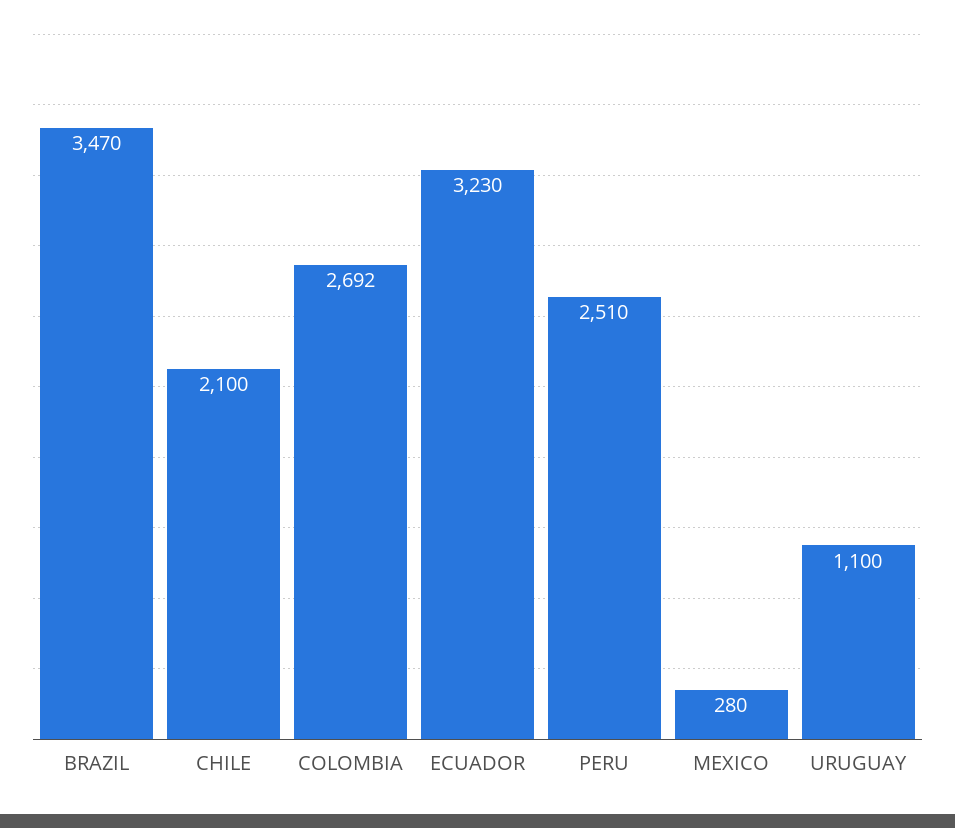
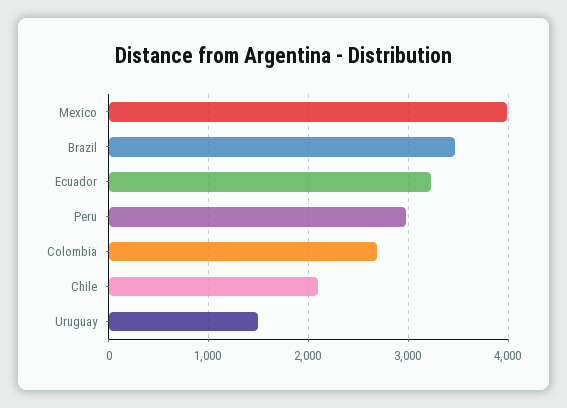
PERU: 2510 -> 3000
MEXICO: 280 -> 4000
URUGUAY: 1100 -> 1500

